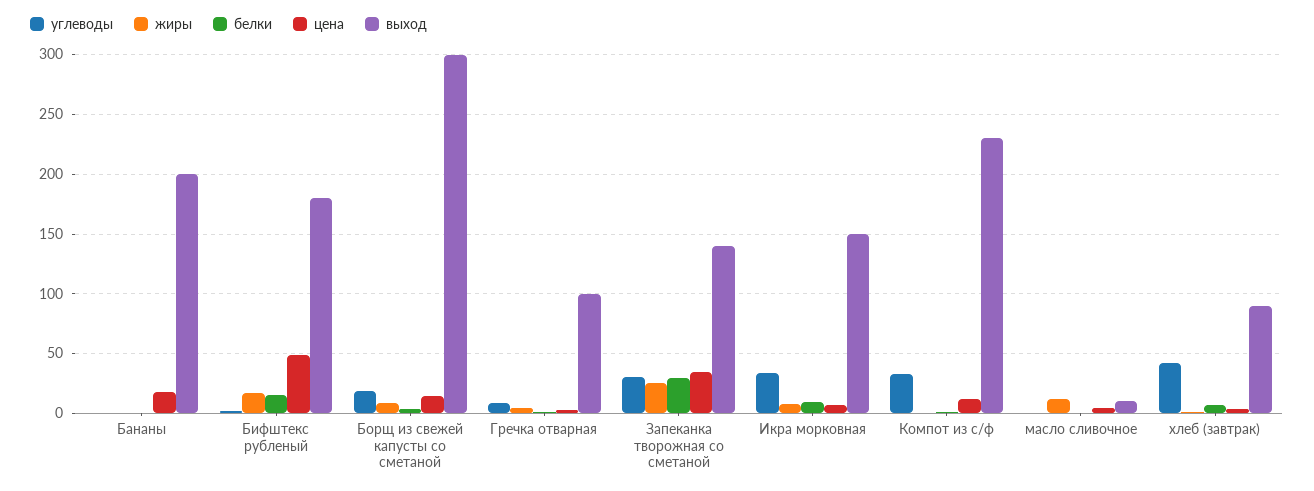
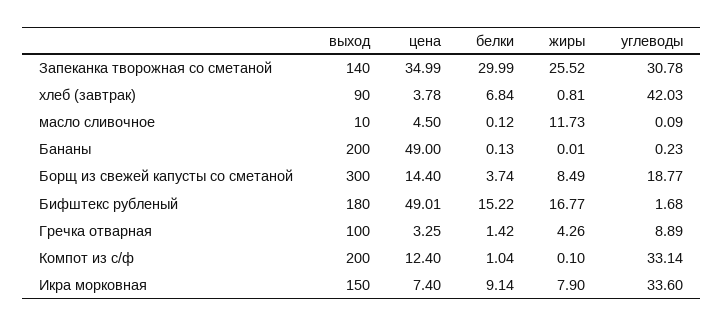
цена, Бананы: 20 -> 49
выход, Компот из с/ф: 230 -> 200

